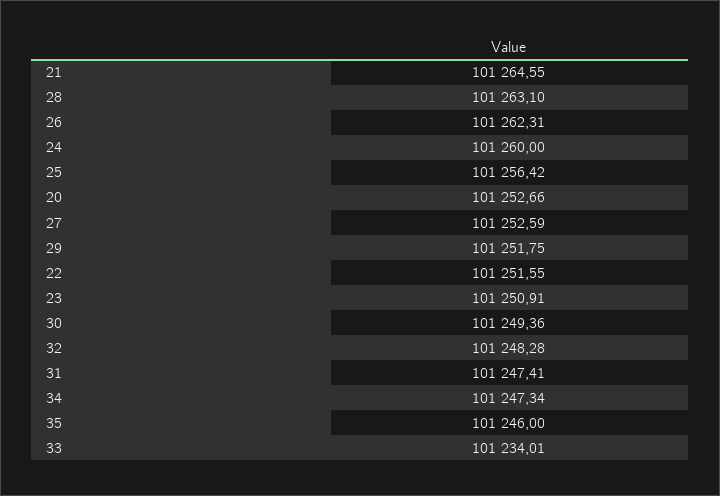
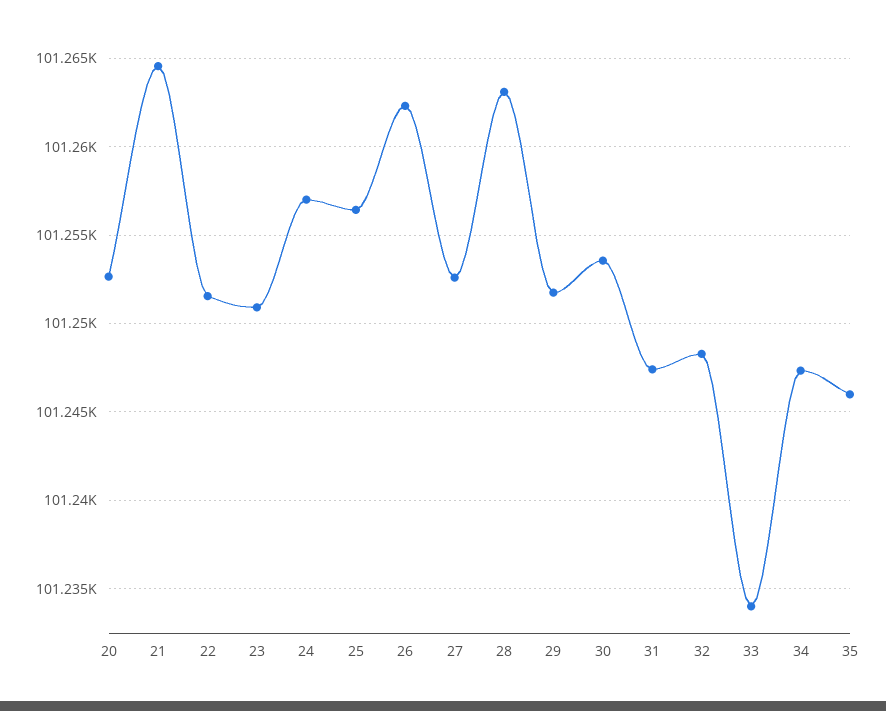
24: 101260 -> 101257
30: 101249.36 -> 101253.5

